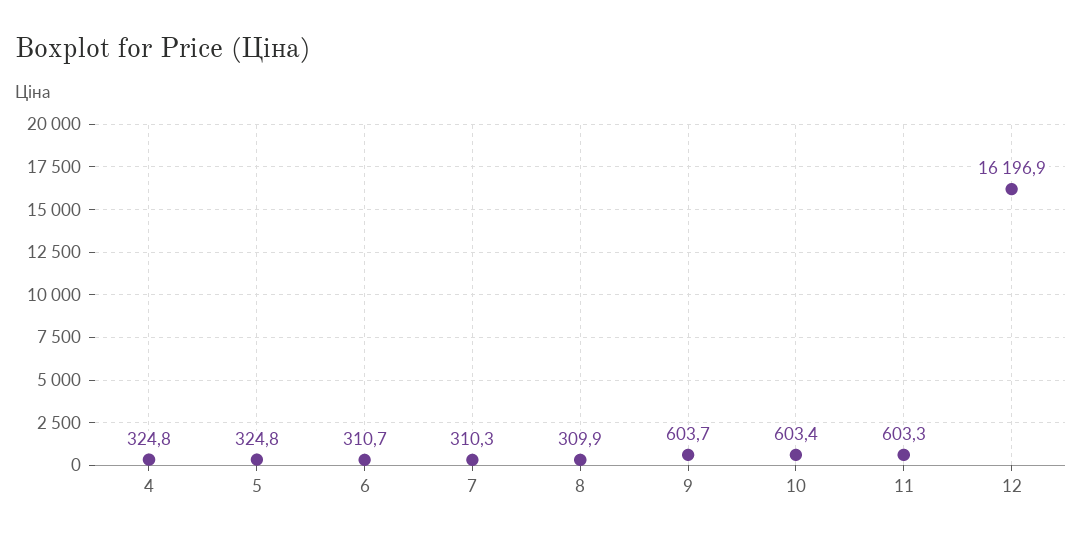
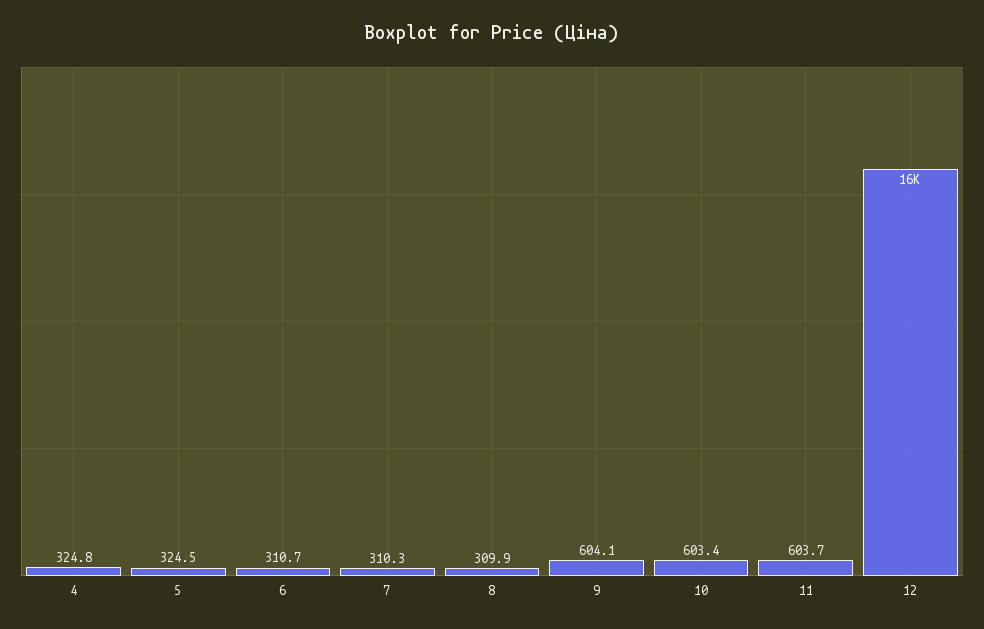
5: 324.8 -> 324.5
9: 603.7 -> 604.1
11: 603.3 -> 603.7

